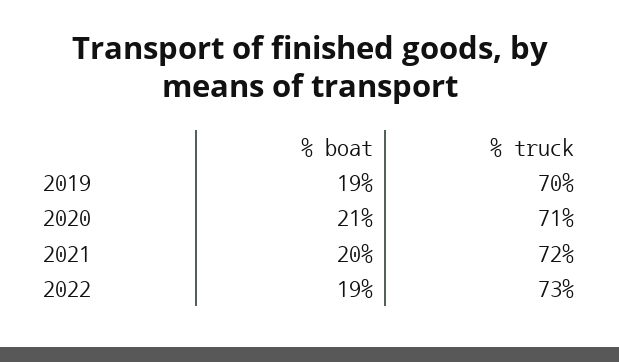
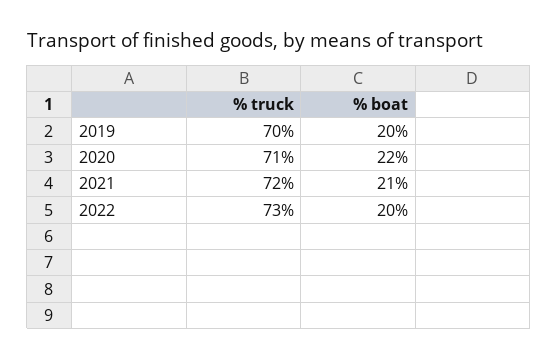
% boat, 2019: 19 -> 20
% boat, 2020: 21 -> 22
% boat, 2021: 20 -> 21
% boat, 2022: 19 -> 20

